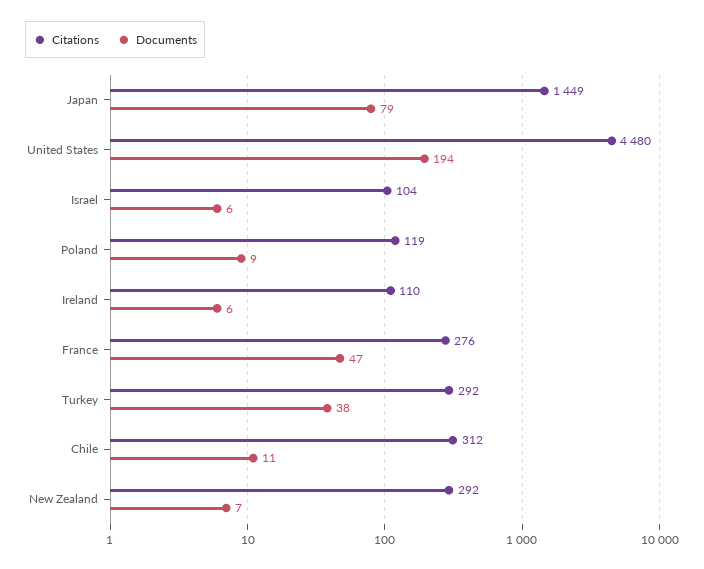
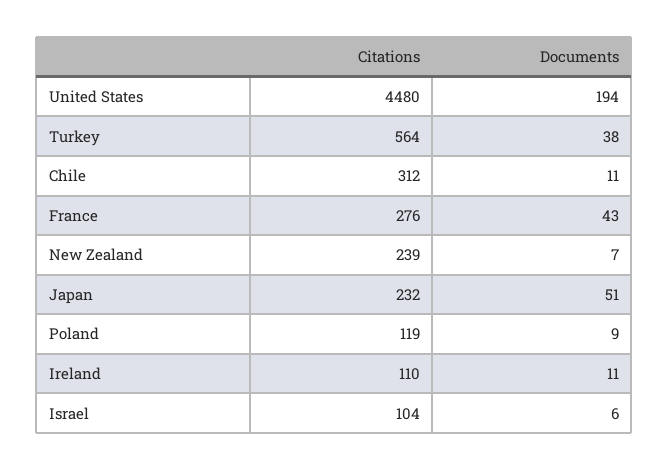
Citations, Japan: 1449 -> 232
Documents, Japan: 79 -> 51
Documents, Ireland: 6 -> 11
Documents, France: 47 -> 43
Citations, Turkey: 292 -> 564
Citations, New Zealand: 292 -> 239

